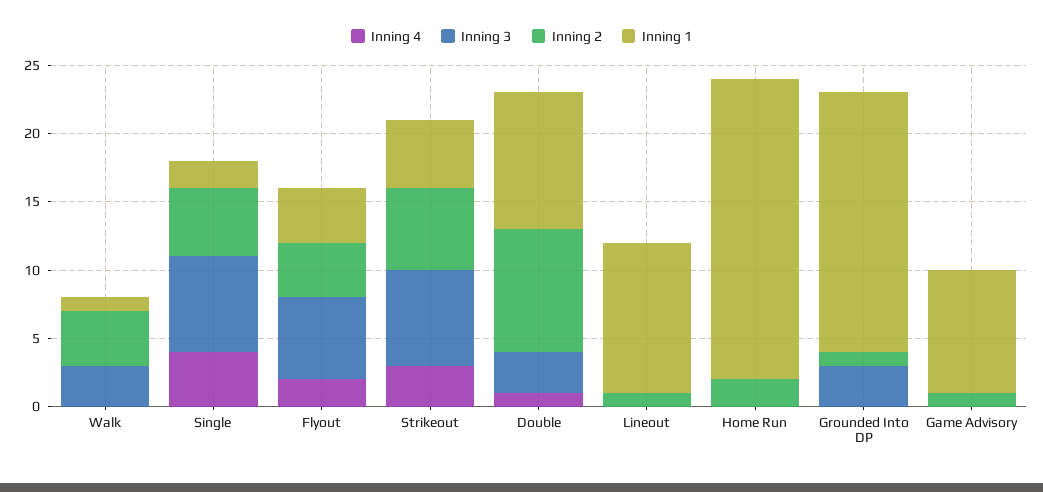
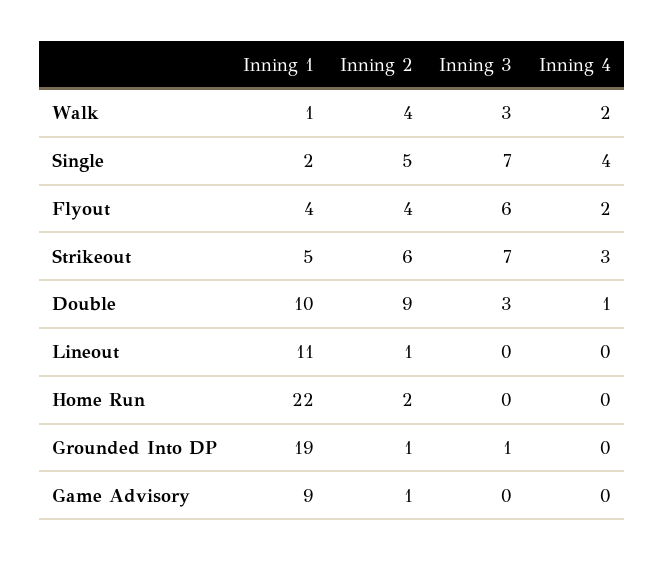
Inning 4, Walk: 0 -> 2
Inning 3, Grounded Into DP: 3 -> 1

